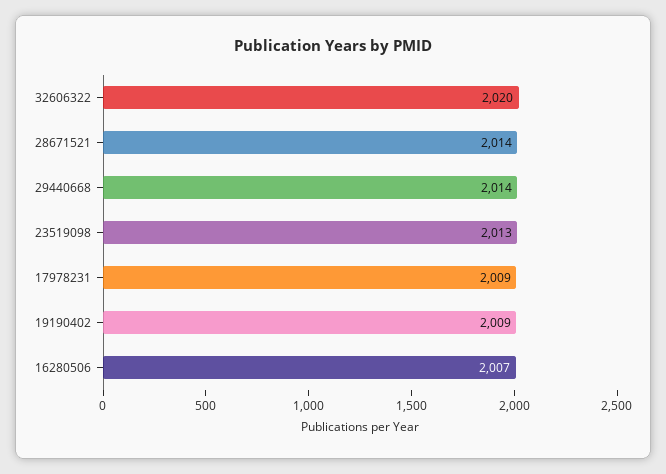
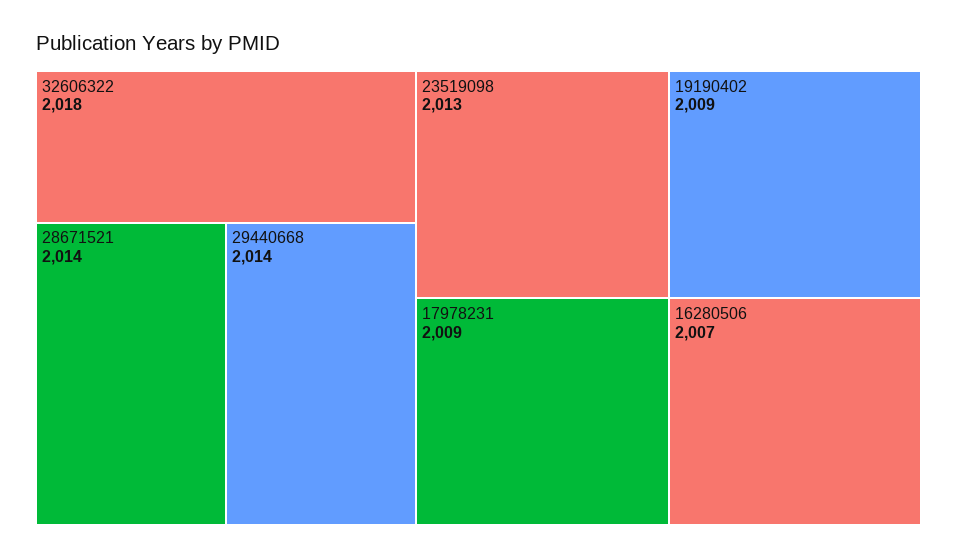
32606322: 2020 -> 2018

